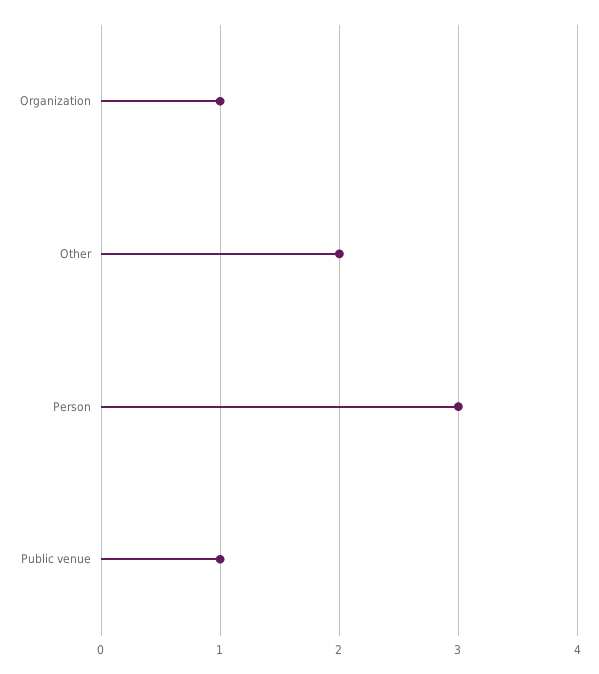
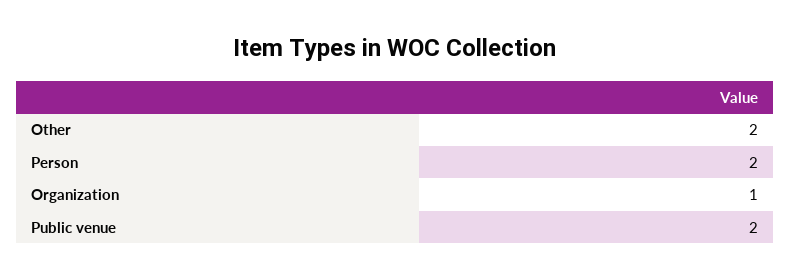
Person: 3 -> 2
Public venue: 1 -> 2

